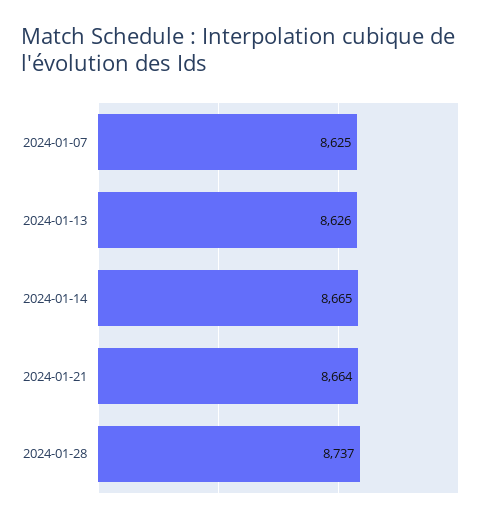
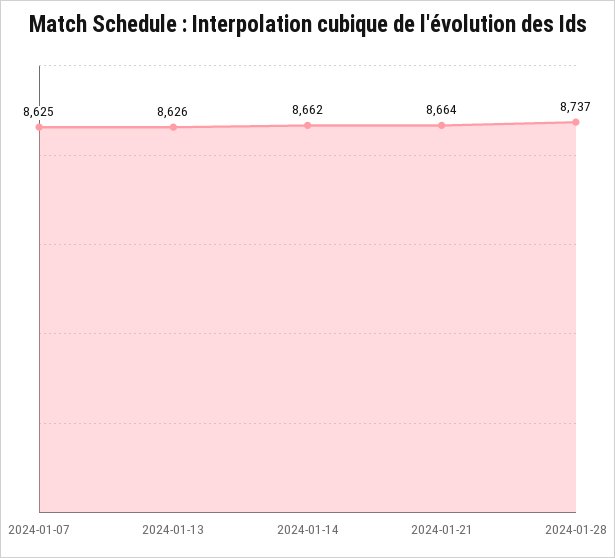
2024-01-14: 8665 -> 8662

